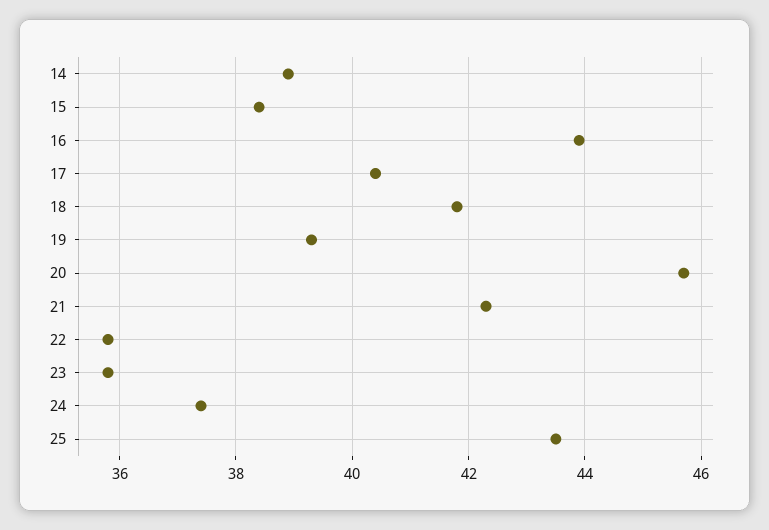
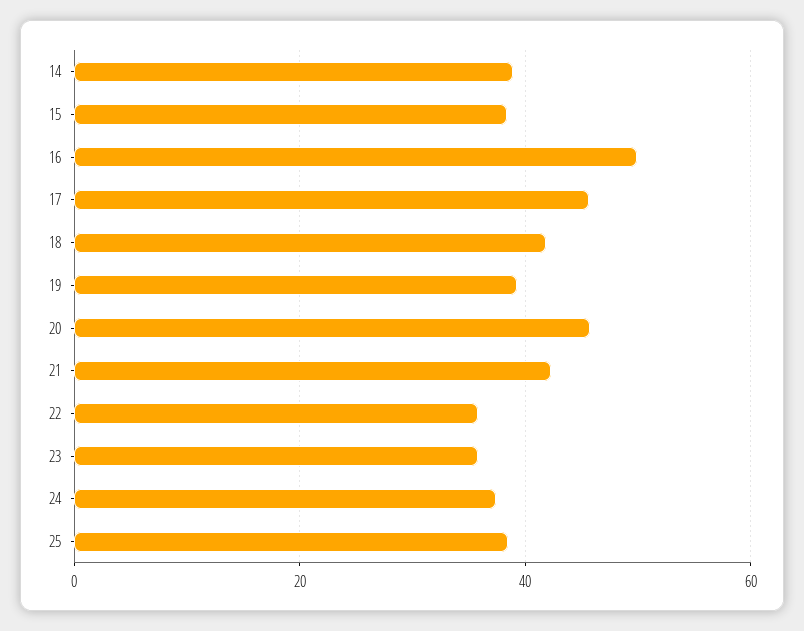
16: 44 -> 50
17: 40.5 -> 46
25: 43.5 -> 38

